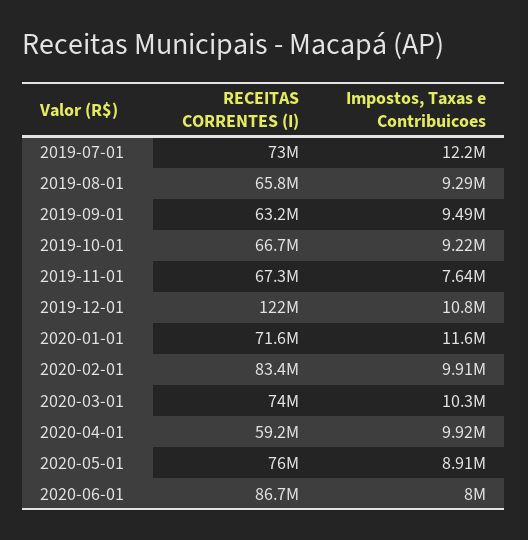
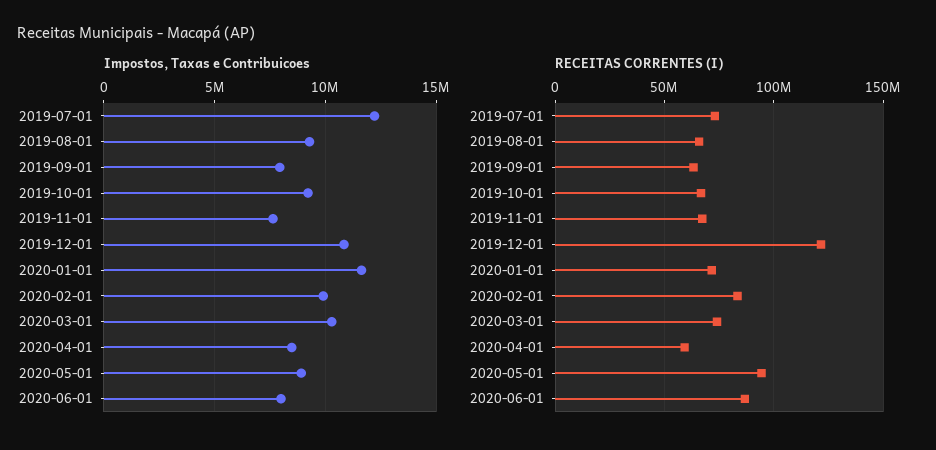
Impostos, Taxas e Contribuicoes, 2019-09-01: 9490000 -> 8000000
Impostos, Taxas e Contribuicoes, 2020-04-01: 9920000 -> 8500000
RECEITAS CORRENTES (I), 2020-05-01: 76000000 -> 95000000

